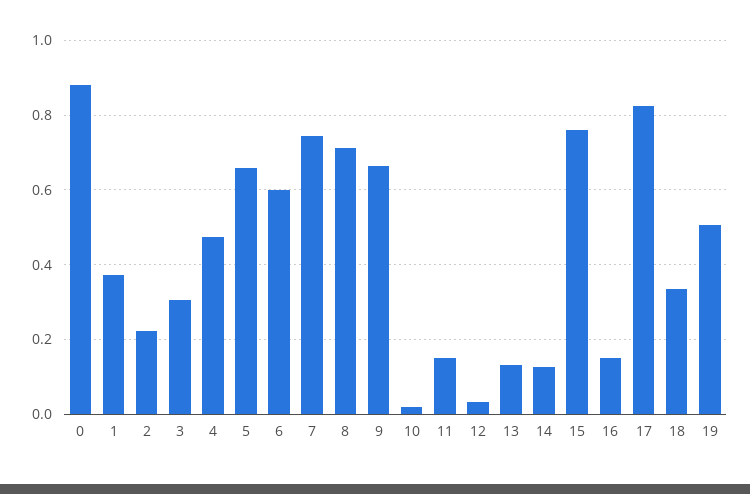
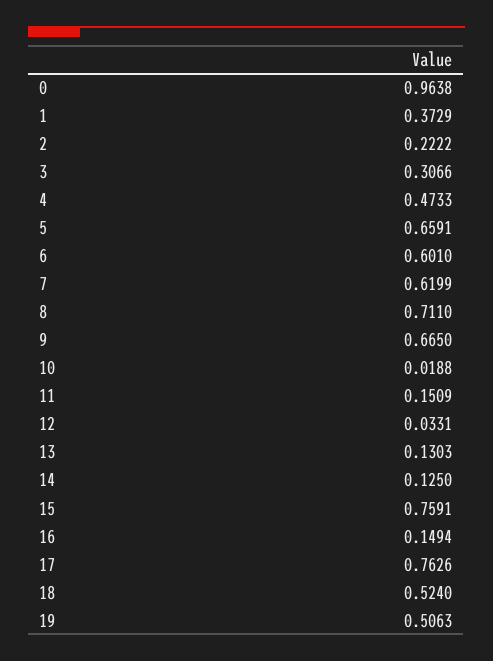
0: 0.88 -> 0.9638
7: 0.74 -> 0.6199
17: 0.82 -> 0.7626
18: 0.34 -> 0.524

